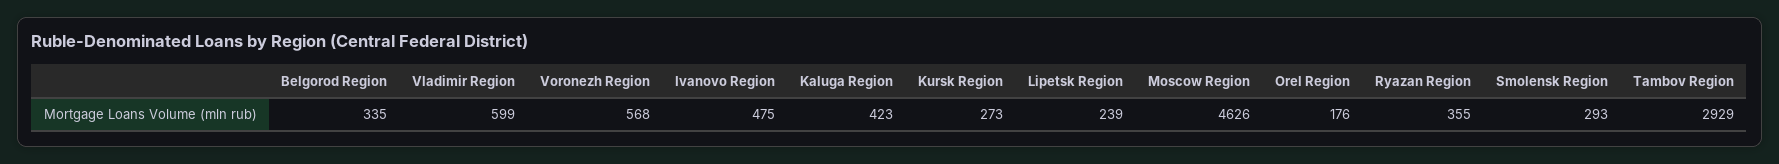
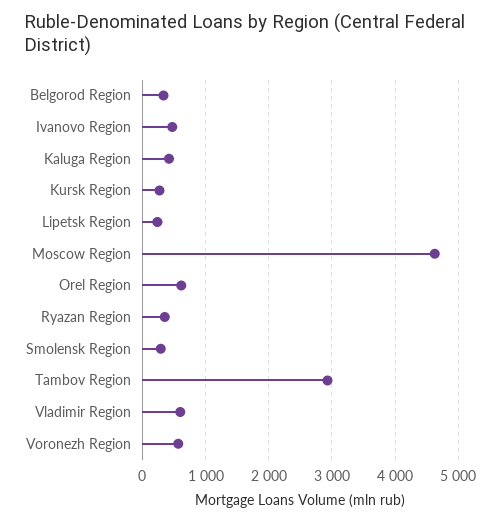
Orel Region: 176 -> 600

